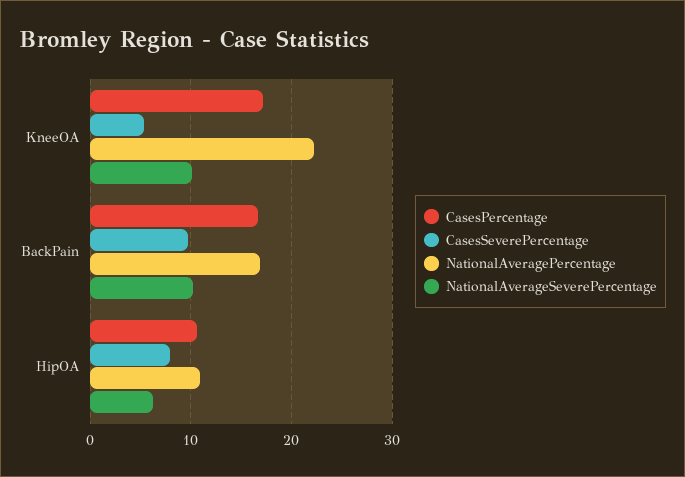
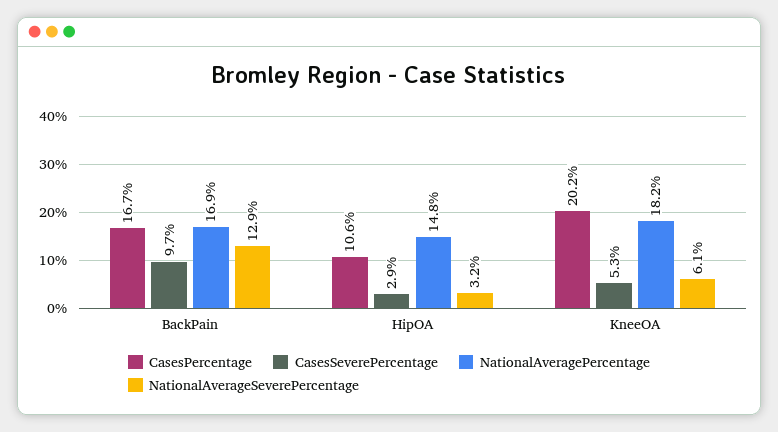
CasesPercentage, KneeOA: 17 -> 20.2
NationalAveragePercentage, KneeOA: 22 -> 18.2
NationalAverageSeverePercentage, KneeOA: 10 -> 6.1
NationalAverageSeverePercentage, BackPain: 10 -> 12.9
CasesSeverePercentage, HipOA: 8 -> 2.9
NationalAveragePercentage, HipOA: 11 -> 14.8
NationalAverageSeverePercentage, HipOA: 6 -> 3.2

